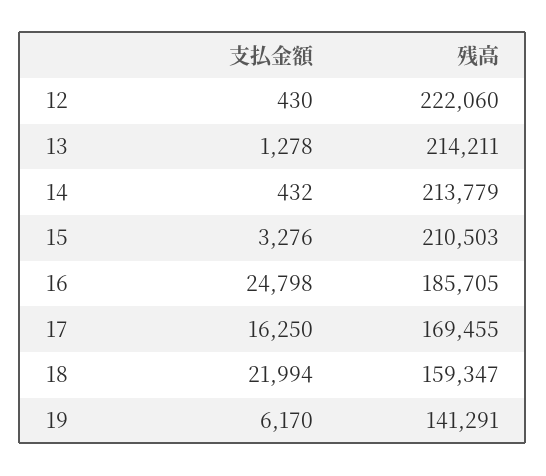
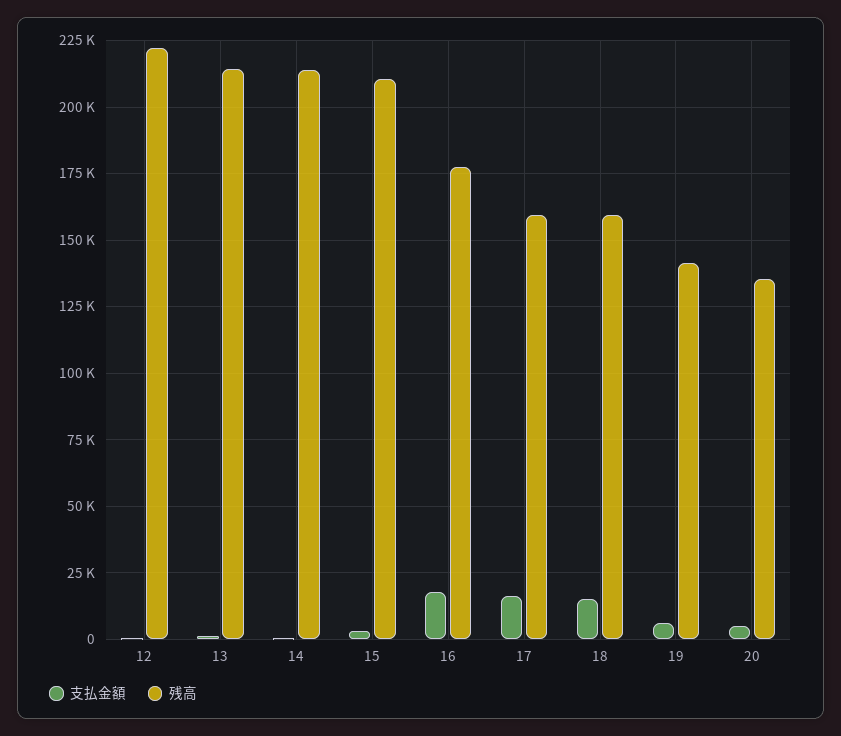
支払金額, 16: 24798 -> 17500
残高, 16: 185705 -> 177500
残高, 17: 169455 -> 160000
支払金額, 18: 21994 -> 15000
支払金額, 20: none -> 5000
残高, 20: none -> 135000

